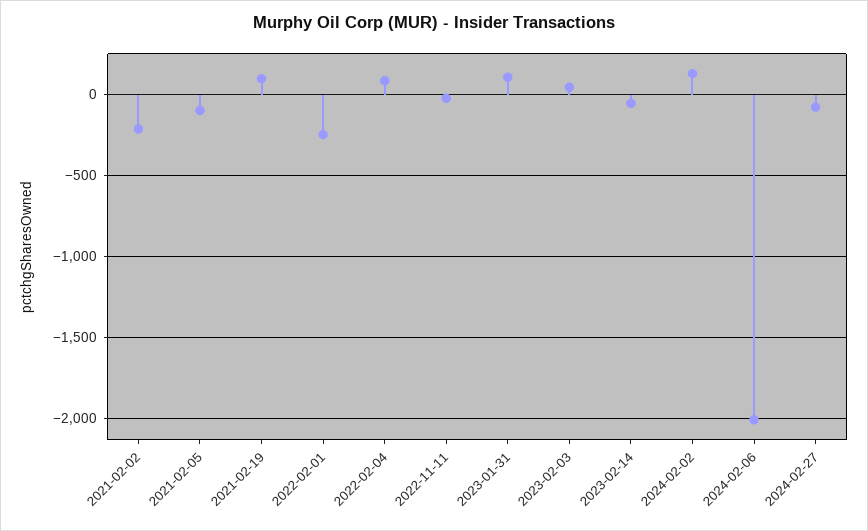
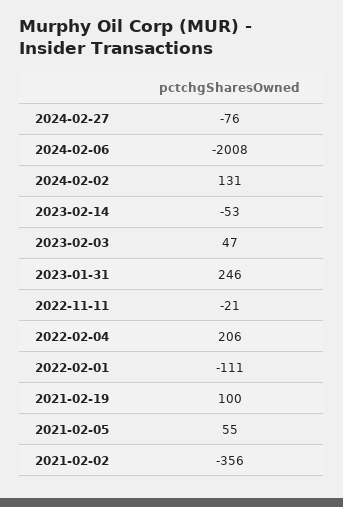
2021-02-02: -200 -> -356
2021-02-05: -100 -> 55
2022-02-01: -250 -> -111
2022-02-04: 100 -> 206
2023-01-31: 100 -> 246

